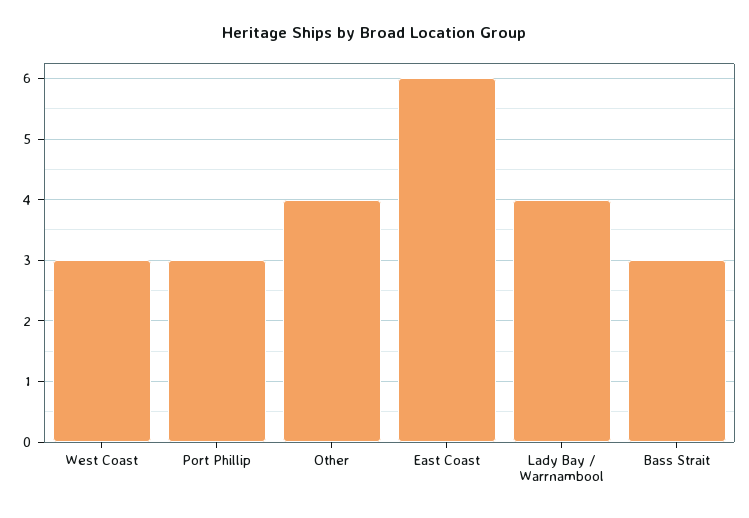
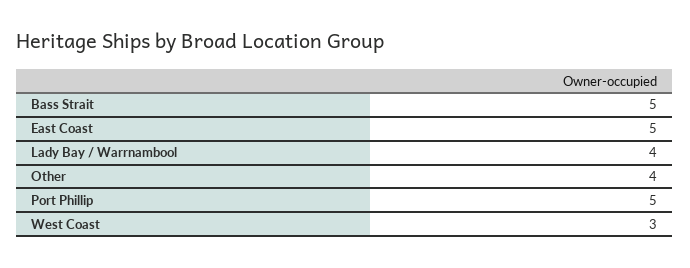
Port Phillip: 3 -> 5
East Coast: 6 -> 5
Bass Strait: 3 -> 5

